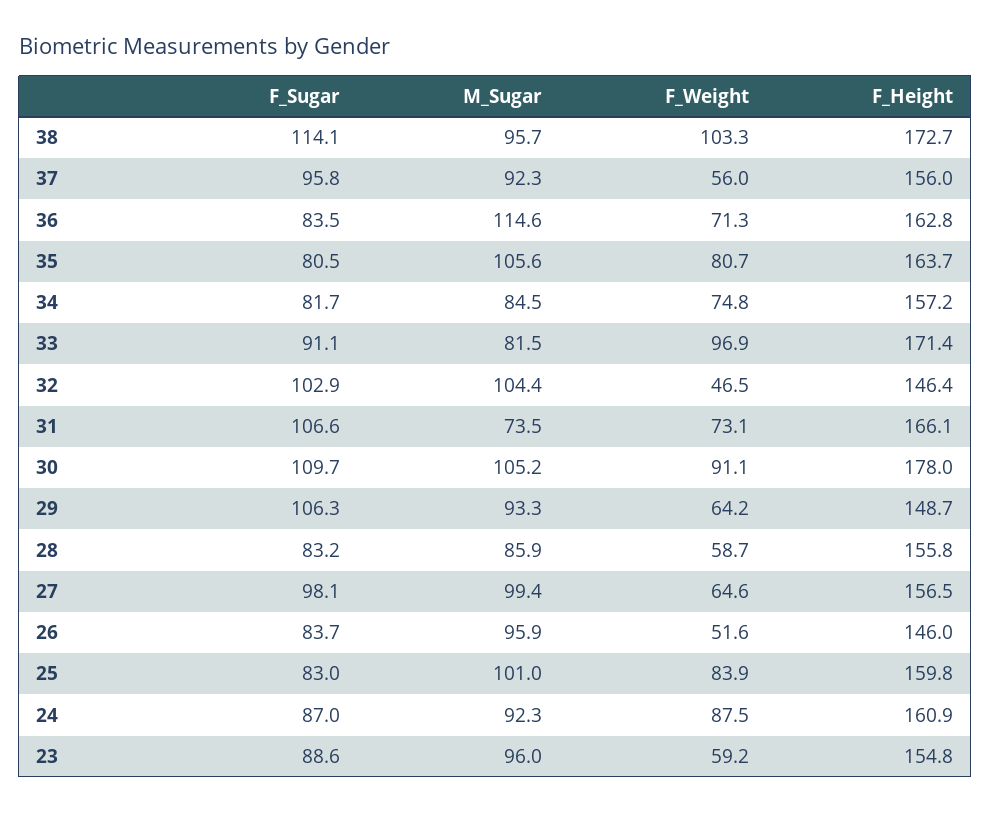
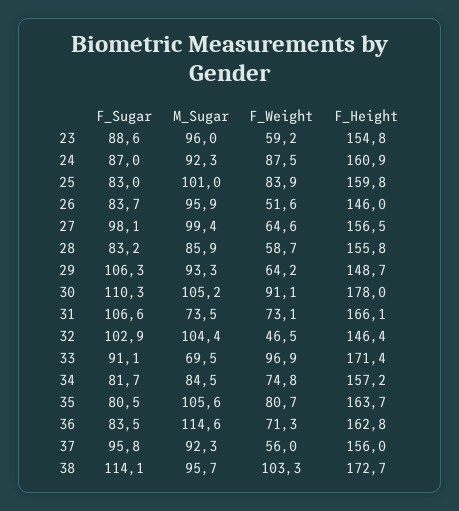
M_Sugar, 33: 81.5 -> 69.5
F_Sugar, 30: 109.7 -> 110.3

